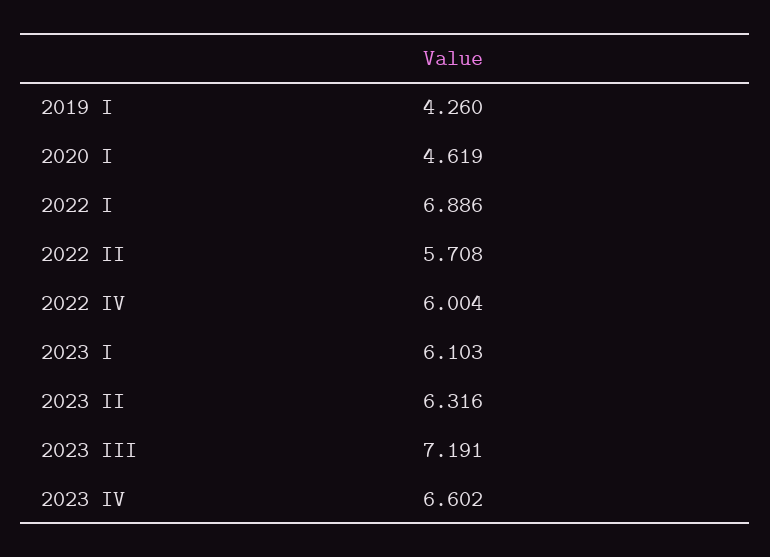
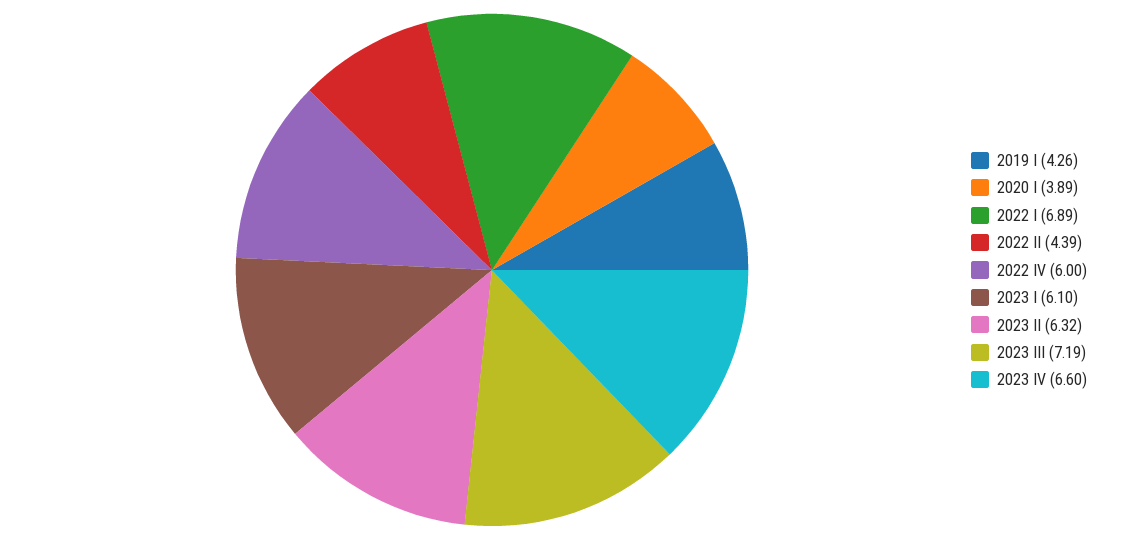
2020 I: 4.619 -> 3.89
2022 II: 5.708 -> 4.39

